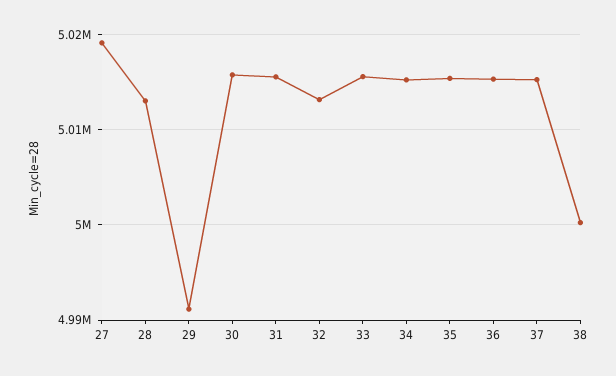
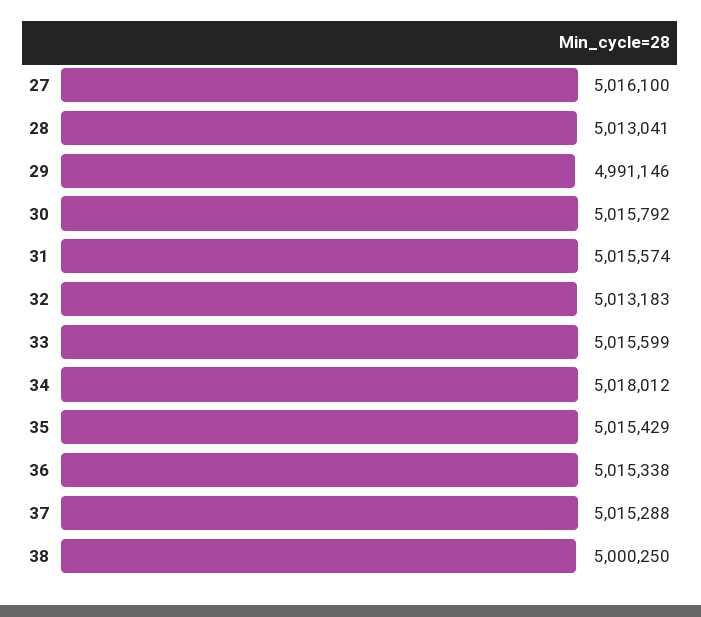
27: 5019000 -> 5016100
34: 5015000 -> 5018012

